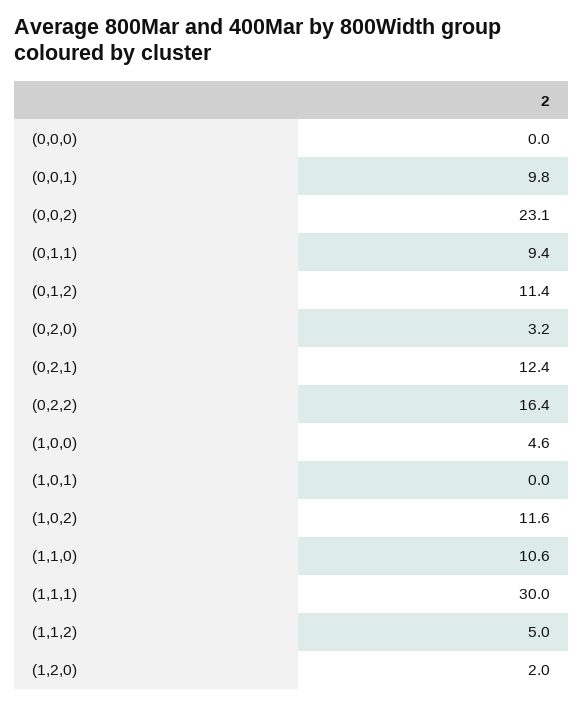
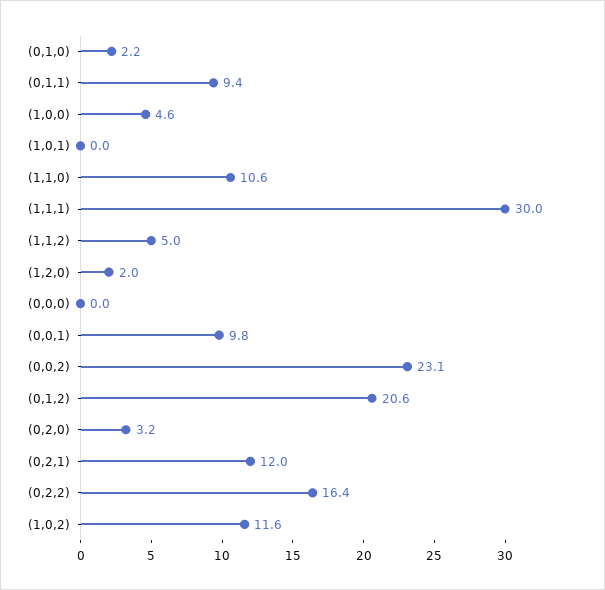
(0,1,2): 11.4 -> 20.6
(0,2,1): 12.4 -> 12
(0,1,0): none -> 2.2

